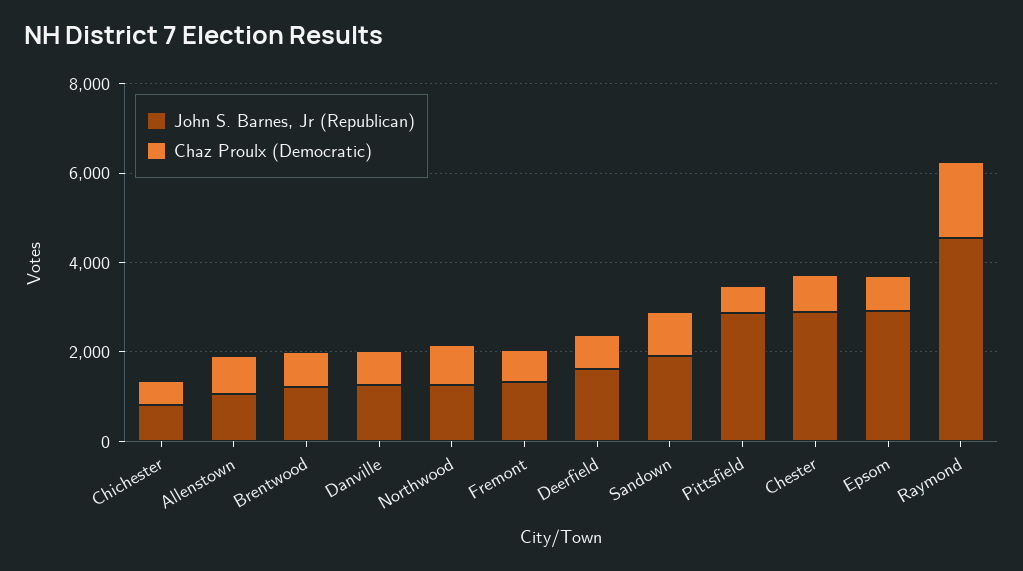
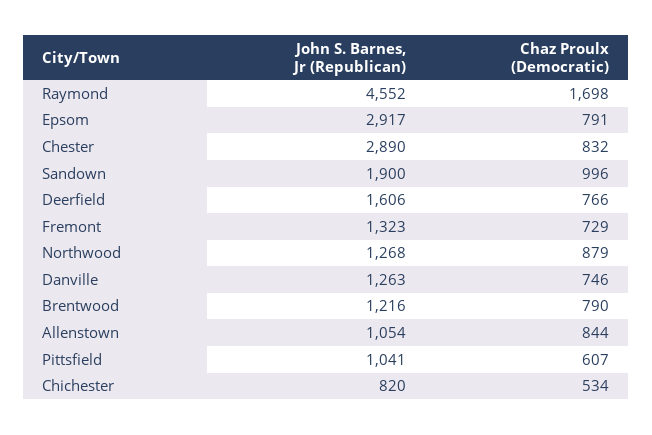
John S. Barnes, Jr (Republican), Pittsfield: 3000 -> 1041

